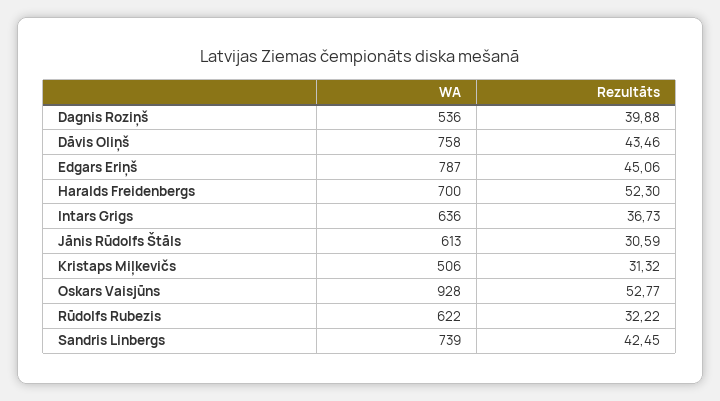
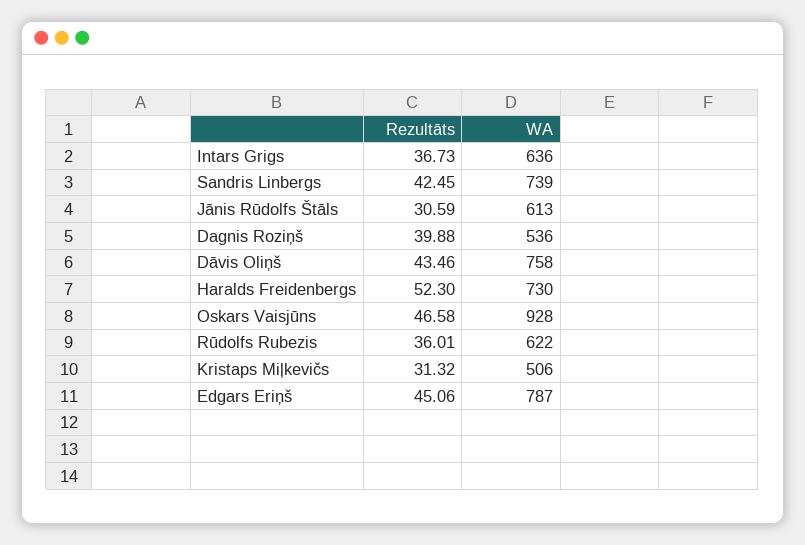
WA, Haralds Freidenbergs: 700 -> 730
Rezultāts, Oskars Vaisjūns: 52.77 -> 46.58
Rezultāts, Rūdolfs Rubezis: 32.22 -> 36.01

